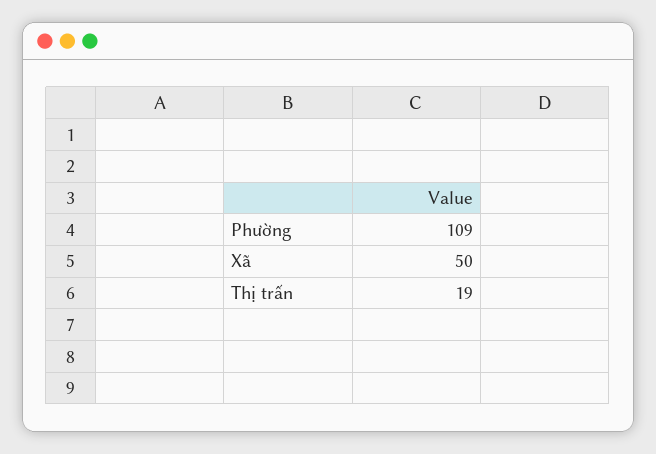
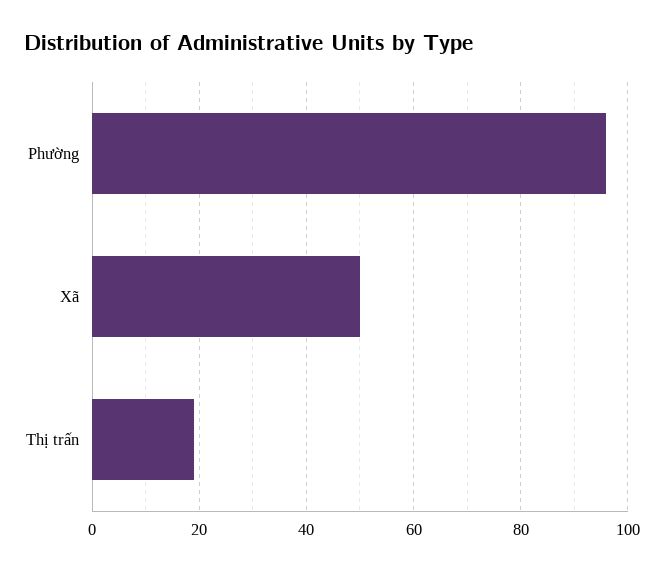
Phường: 109 -> 95

